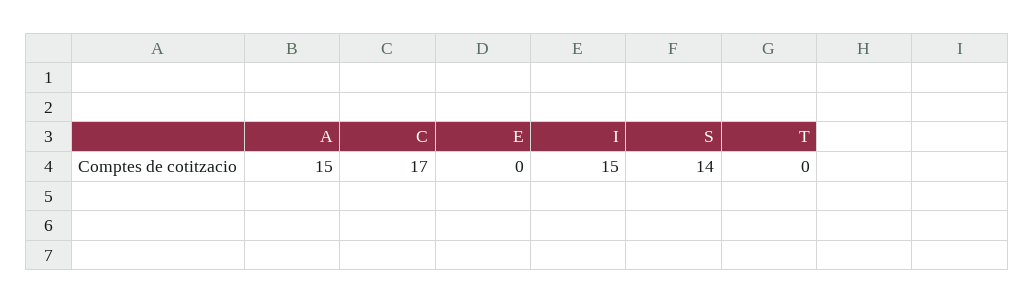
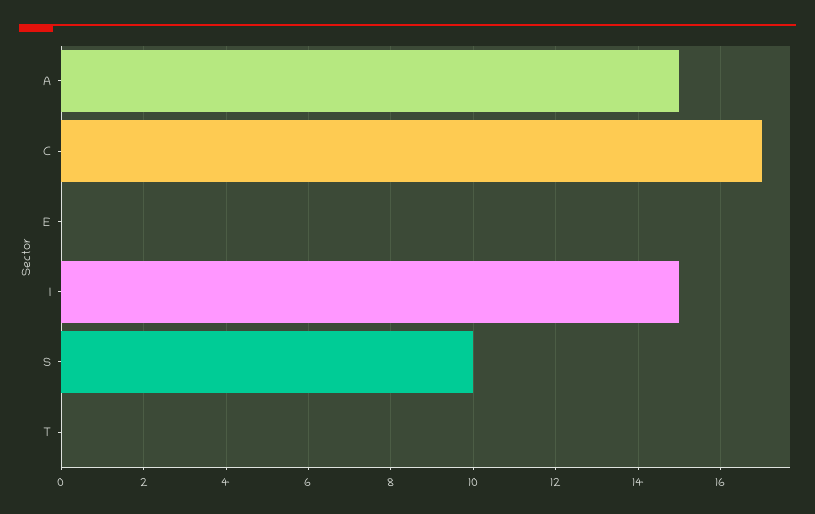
S: 14 -> 10

